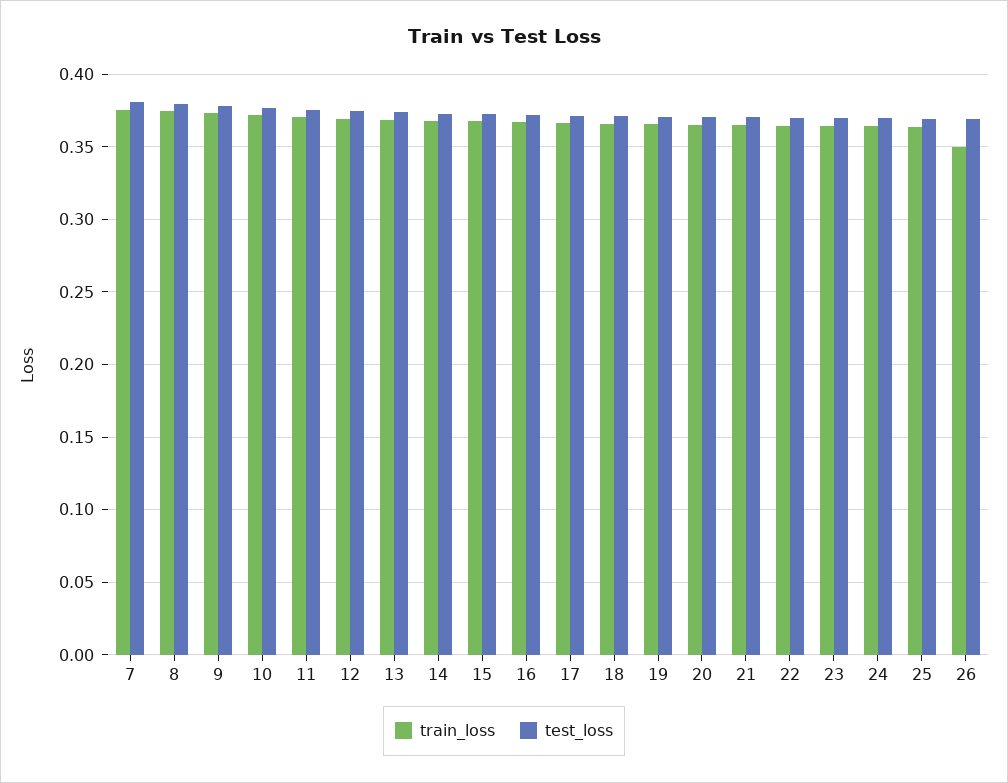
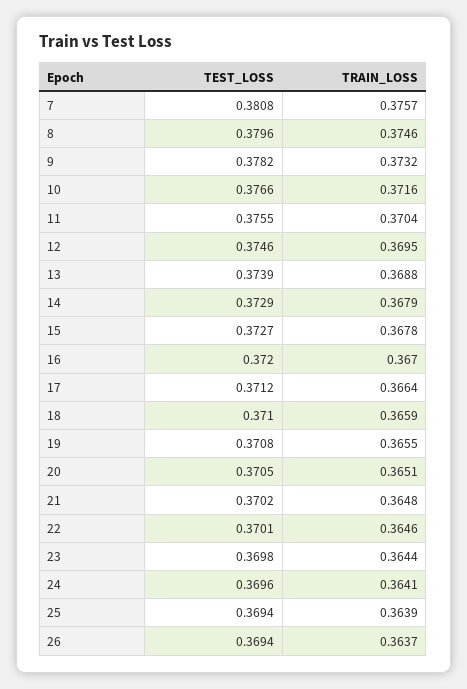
train_loss, 26: 0.35 -> 0.3637

